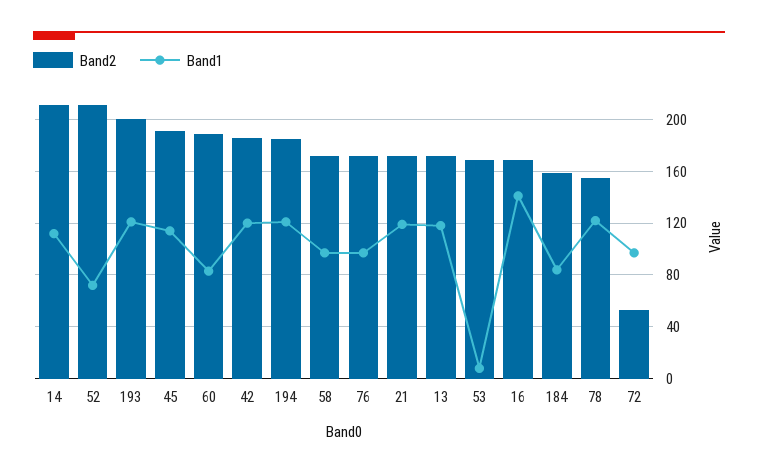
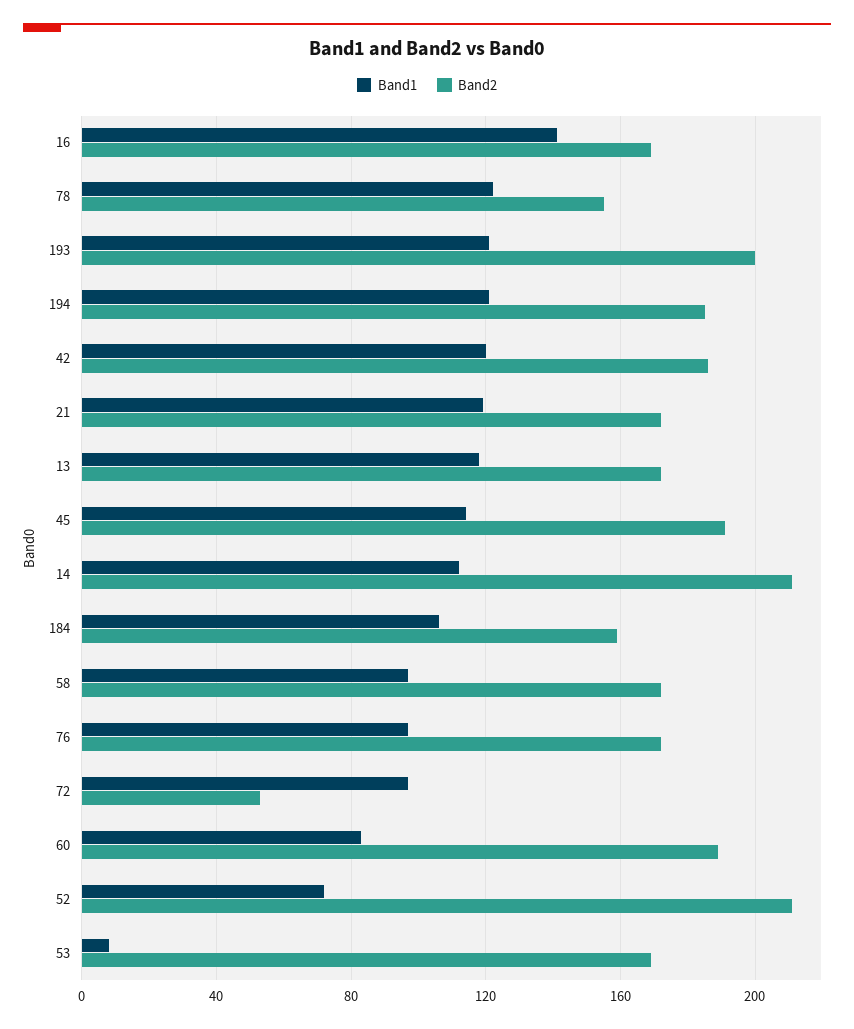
Band1, 184: 85 -> 105

